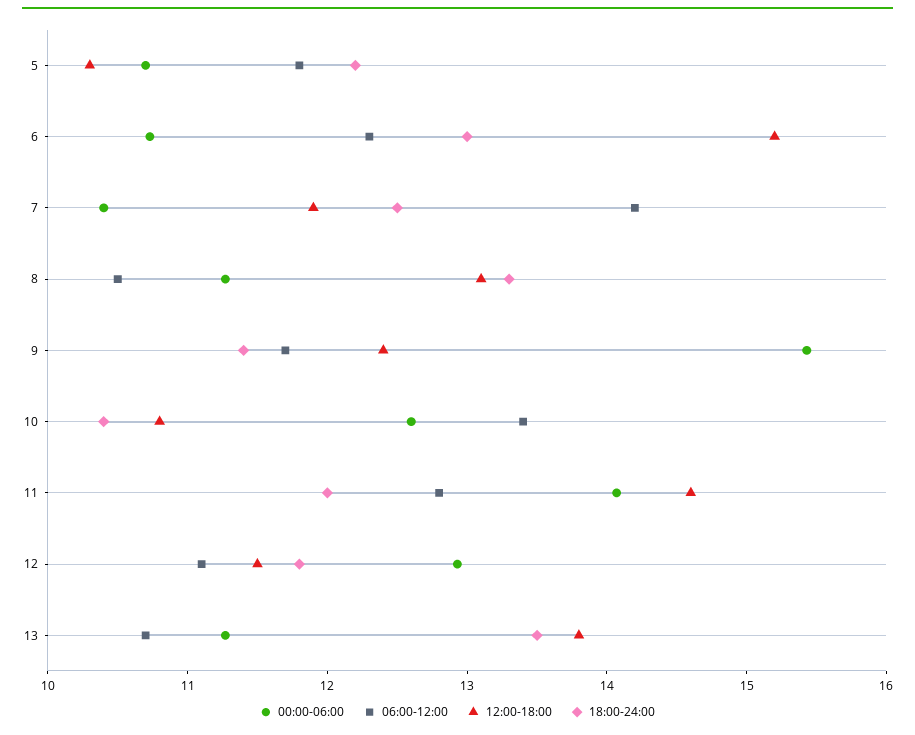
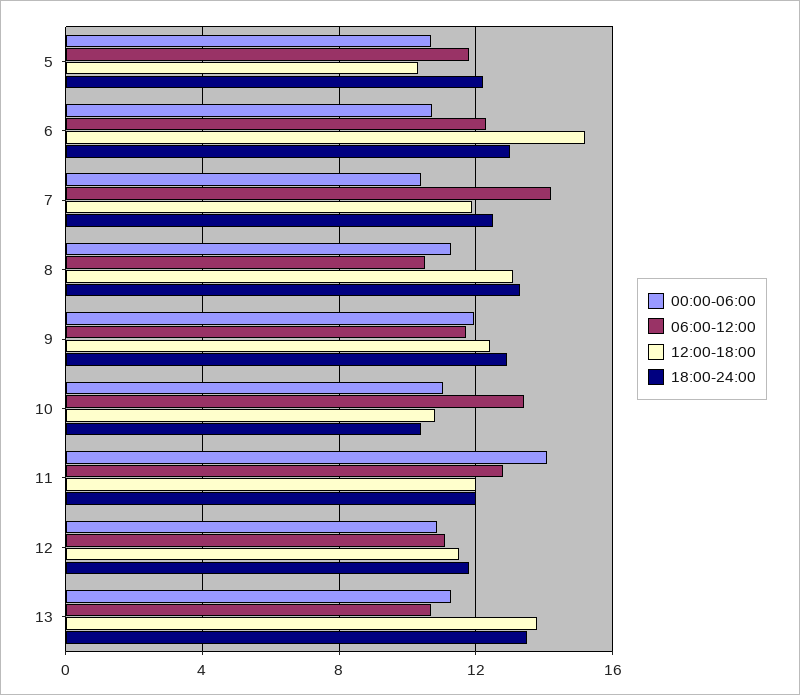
00:00-06:00, 9: 15.4 -> 12
18:00-24:00, 9: 11.4 -> 13
00:00-06:00, 10: 12.6 -> 11
12:00-18:00, 11: 14.6 -> 12
00:00-06:00, 12: 13 -> 11

